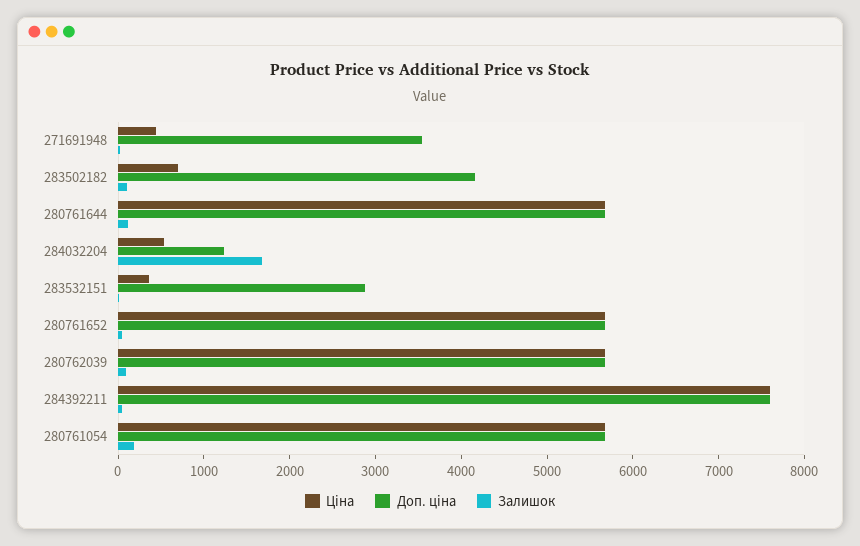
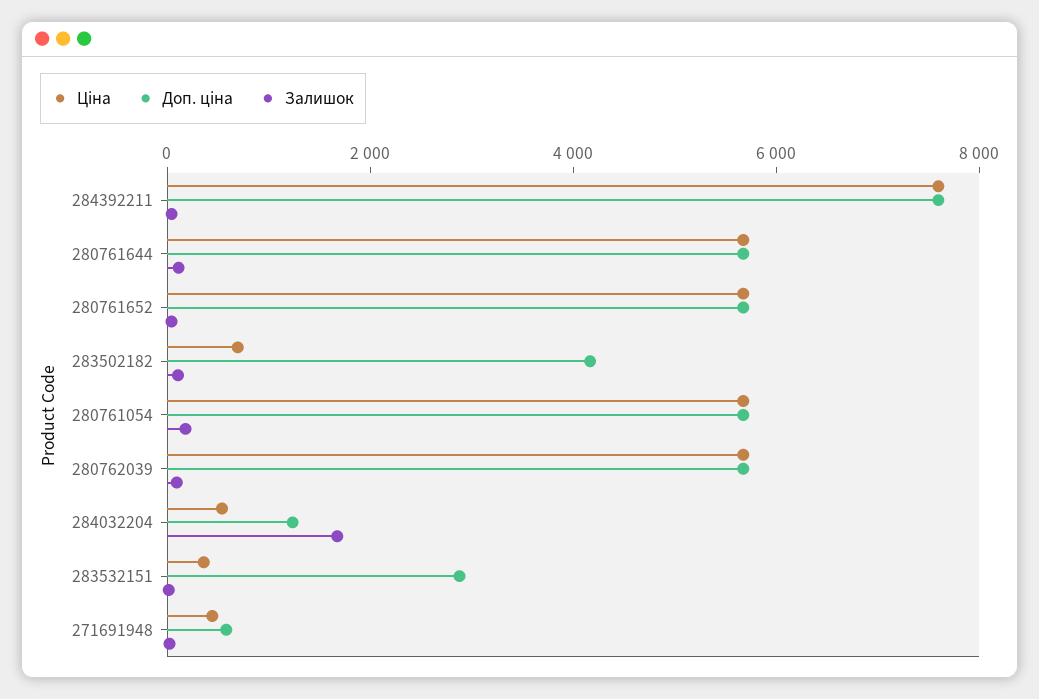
Доп. ціна, 271691948: 3600 -> 500

